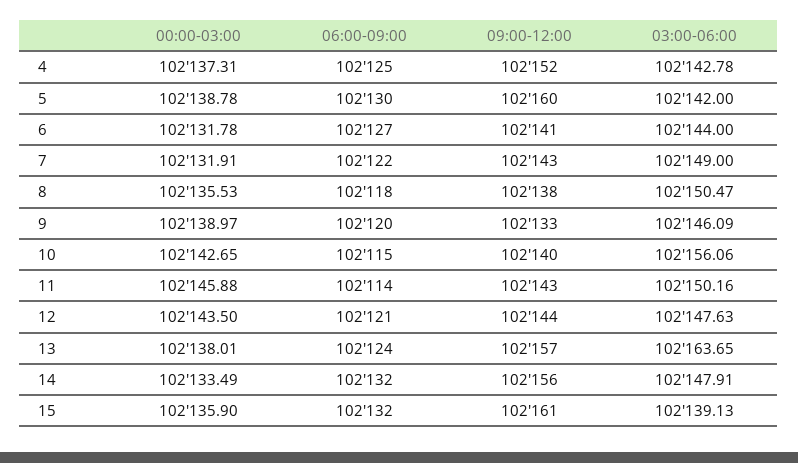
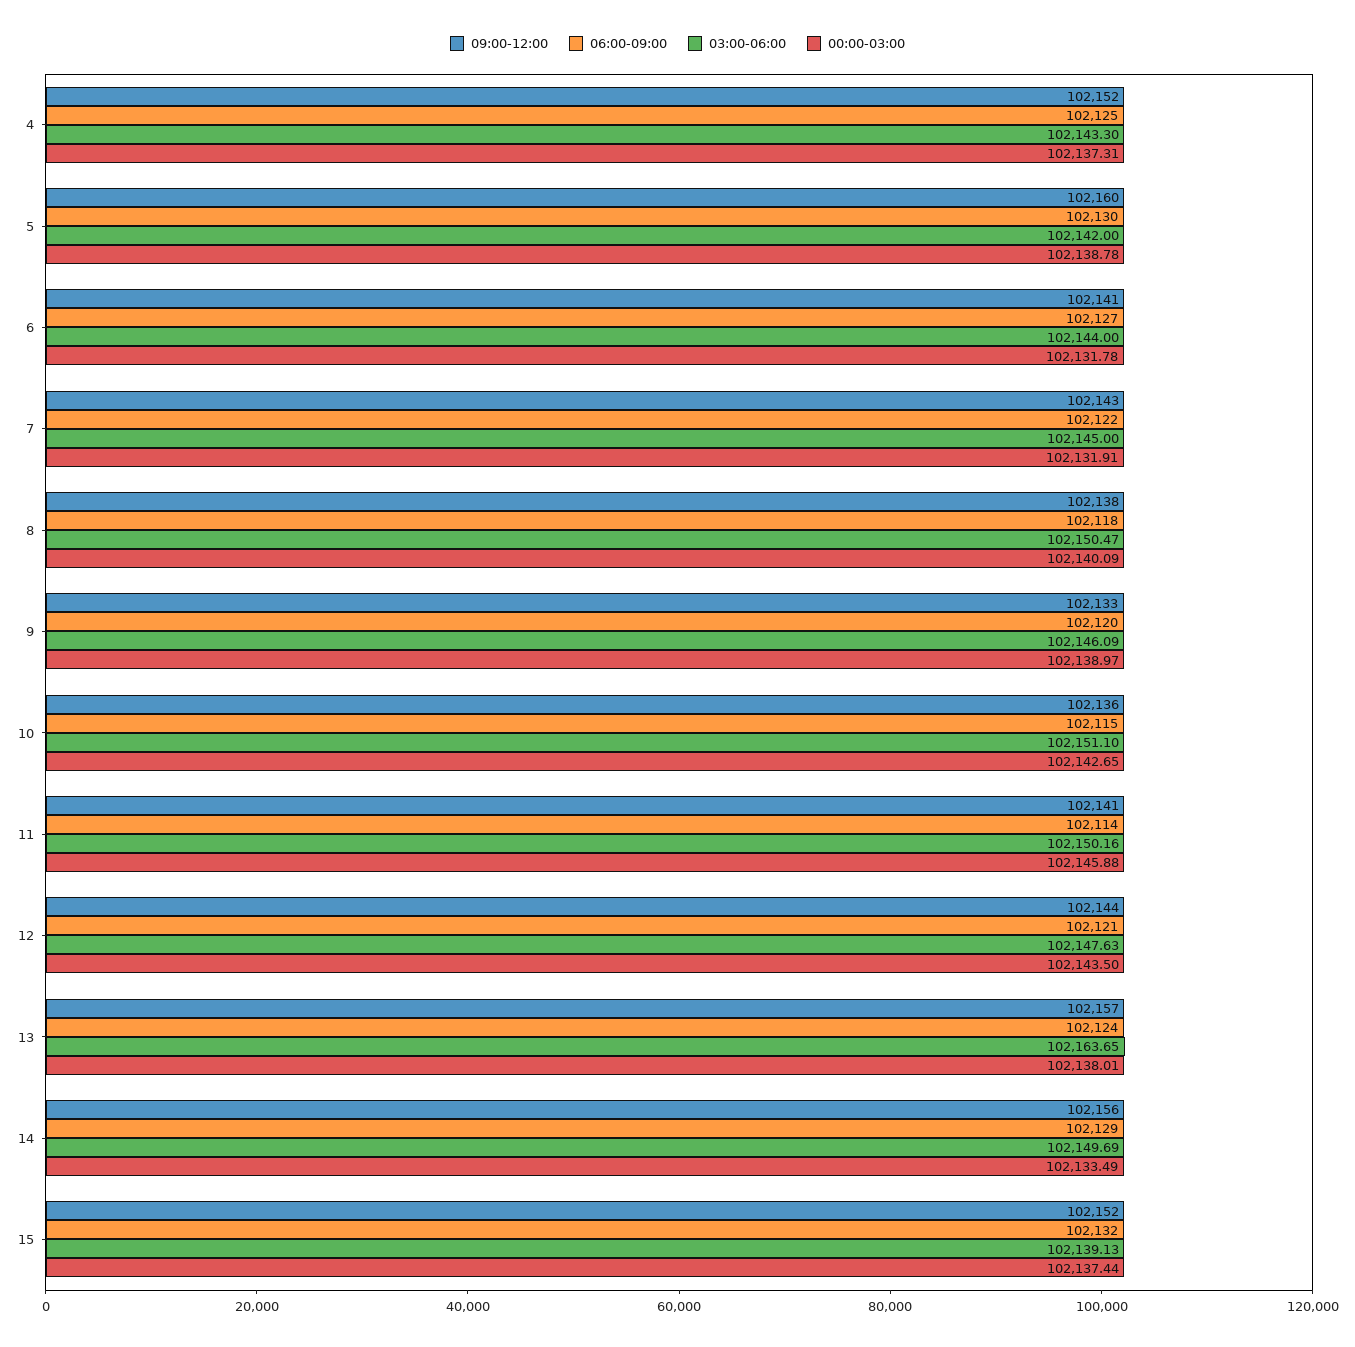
03:00-06:00, 4: 102142.78 -> 102143.3
03:00-06:00, 7: 102149 -> 102145
00:00-03:00, 8: 102135.53 -> 102140.09
09:00-12:00, 10: 102140 -> 102136
03:00-06:00, 10: 102156.06 -> 102151.1
09:00-12:00, 11: 102143 -> 102141
06:00-09:00, 14: 102132 -> 102129
03:00-06:00, 14: 102147.91 -> 102149.69
00:00-03:00, 15: 102135.9 -> 102137.44
09:00-12:00, 15: 102161 -> 102152

